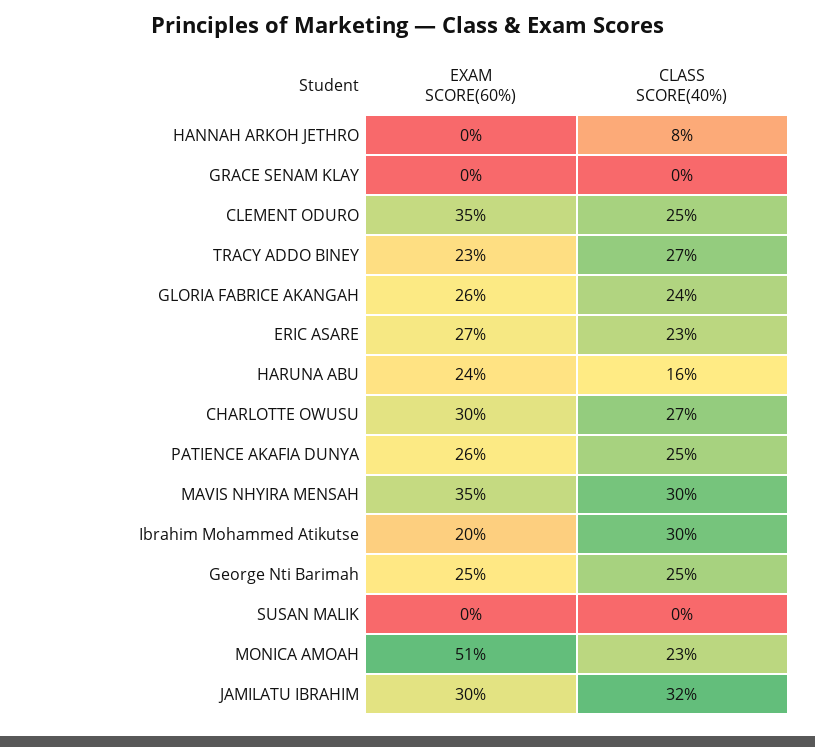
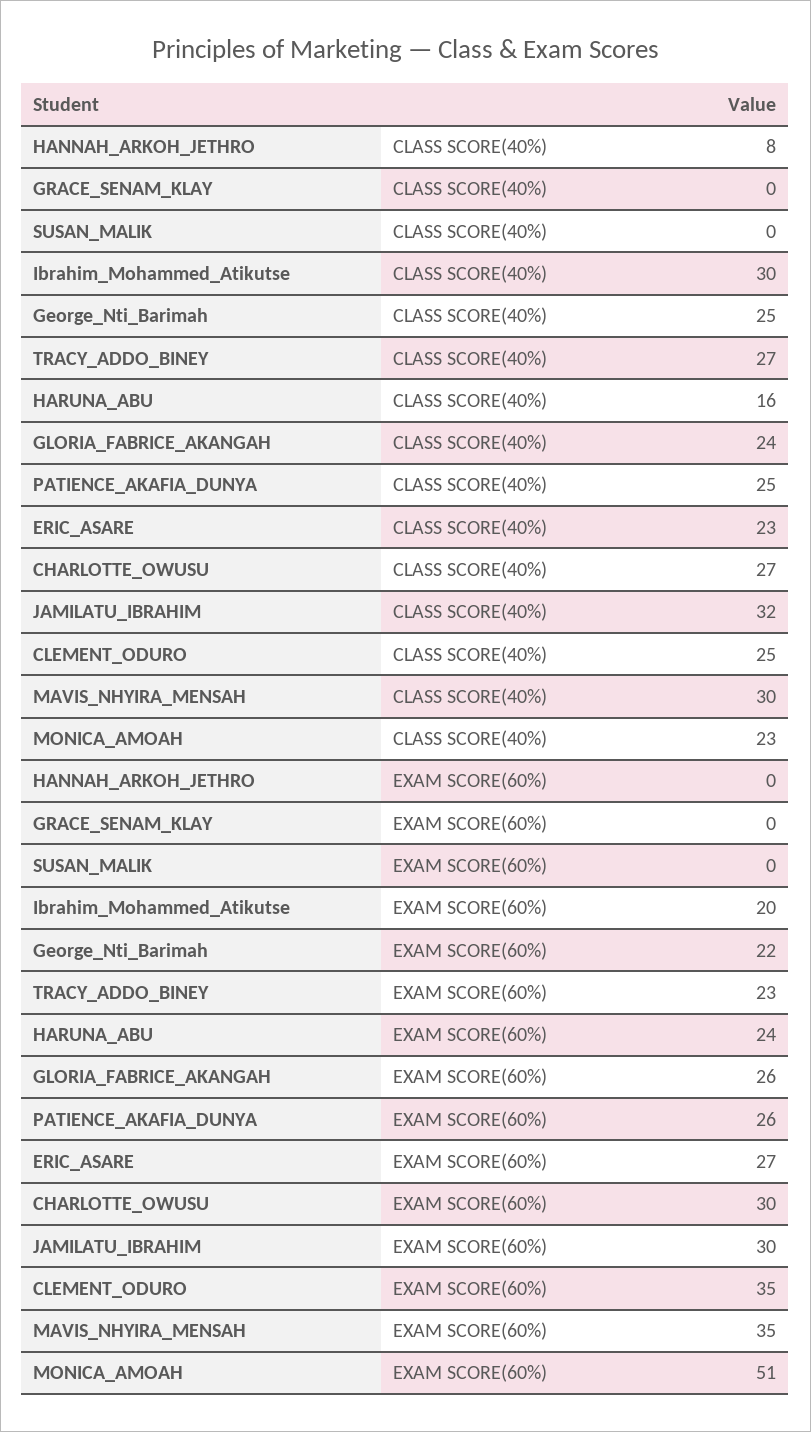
EXAM SCORE(60%), George Nti Barimah: 25 -> 22

